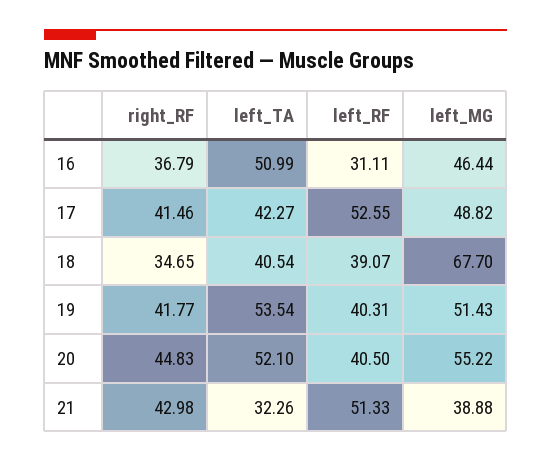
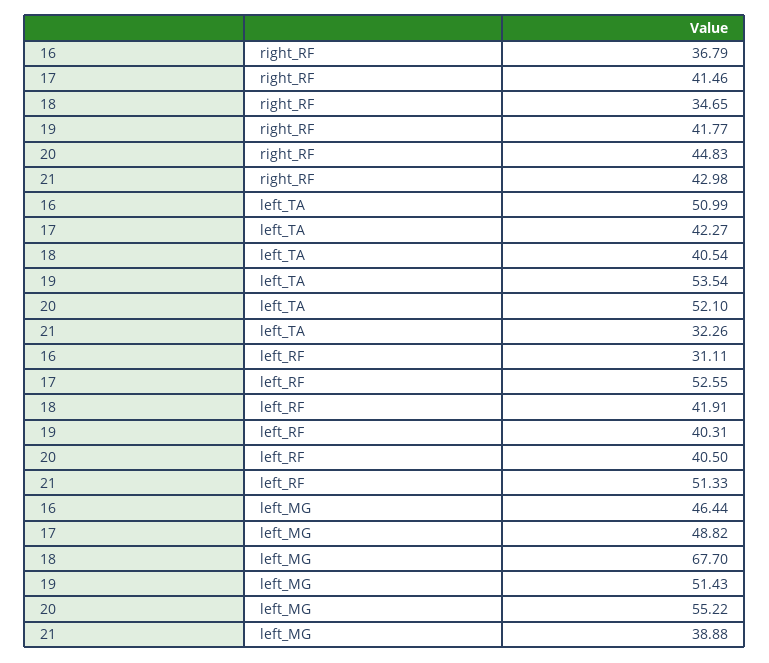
left_RF, 18: 39.07 -> 41.91

